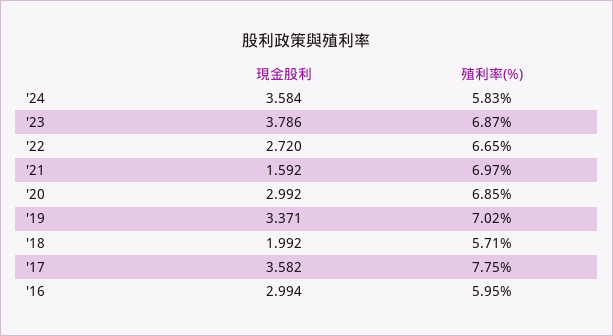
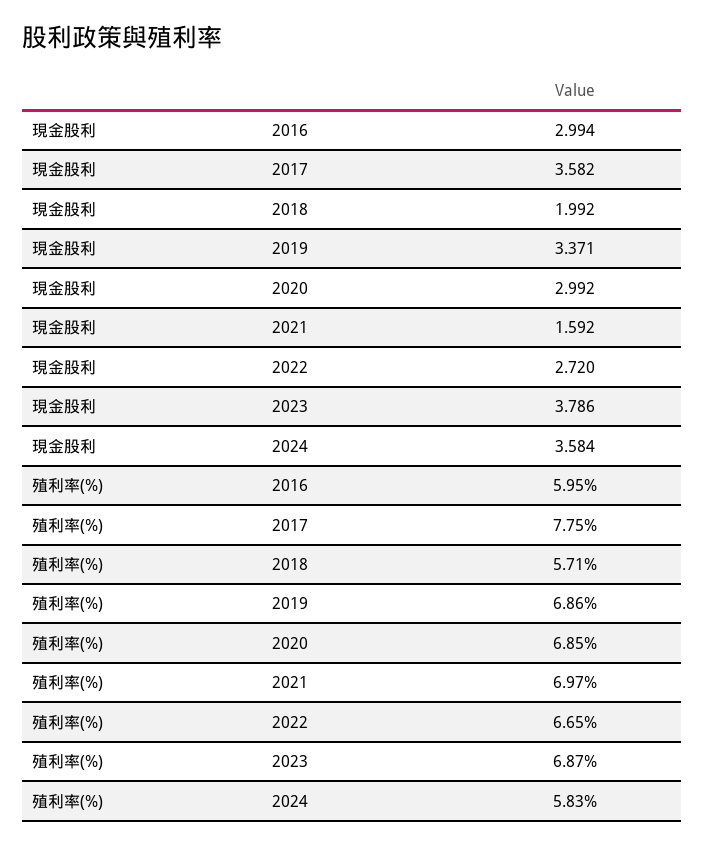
殖利率(%), '19: 7.02 -> 6.86

